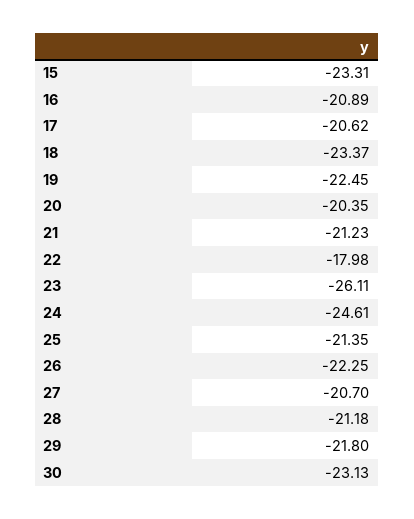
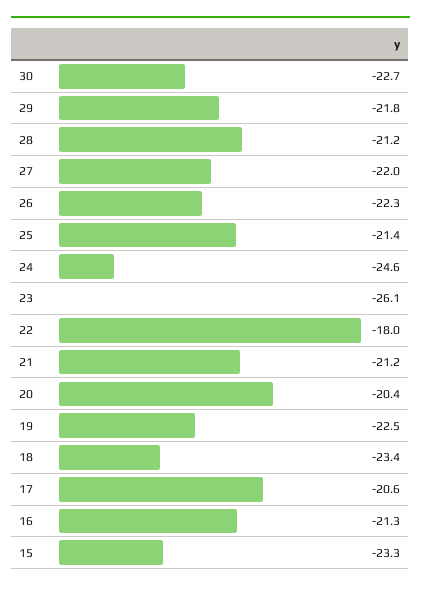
16: -20.89 -> -21.3
27: -20.7 -> -22
30: -23.13 -> -22.7

